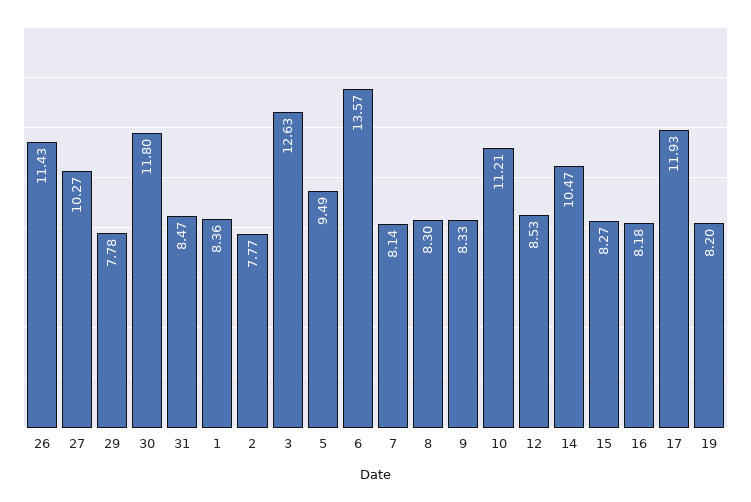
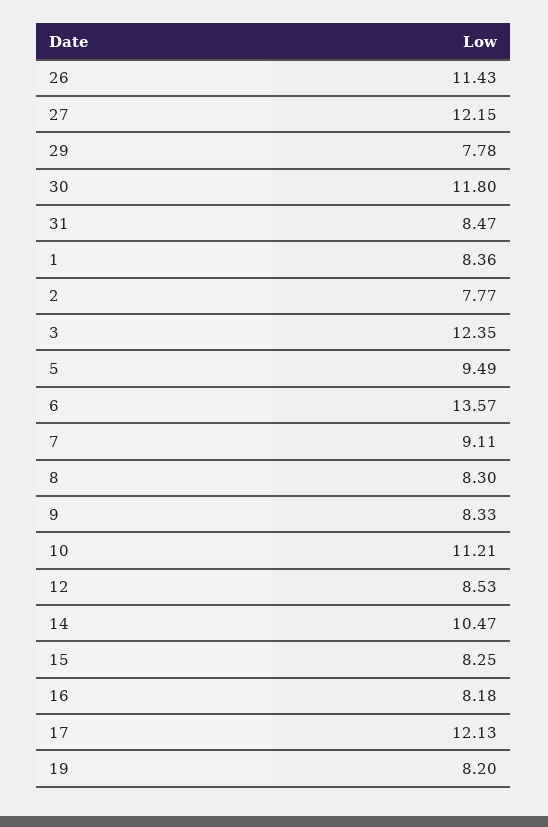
27: 10.27 -> 12.15
3: 12.63 -> 12.35
7: 8.14 -> 9.11
15: 8.27 -> 8.25
17: 11.93 -> 12.13

